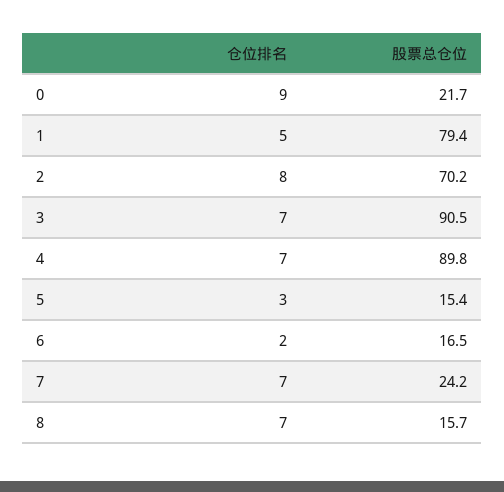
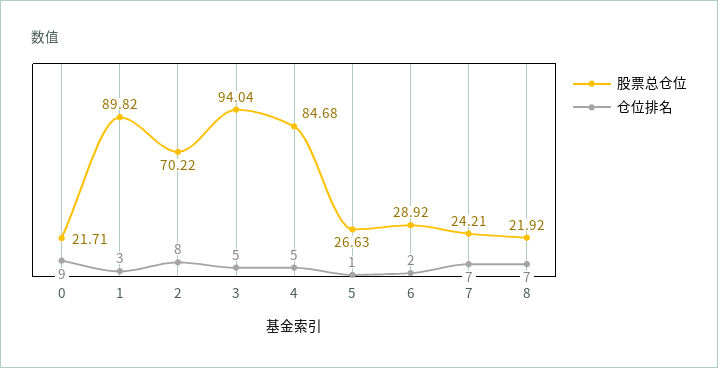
仓位排名, 1: 5 -> 3
股票总仓位, 1: 79.4 -> 89.82
仓位排名, 3: 7 -> 5
股票总仓位, 3: 90.5 -> 94.04
仓位排名, 4: 7 -> 5
股票总仓位, 4: 89.8 -> 84.68
仓位排名, 5: 3 -> 1
股票总仓位, 5: 15.4 -> 26.63
股票总仓位, 6: 16.5 -> 28.92
股票总仓位, 8: 15.7 -> 21.92

